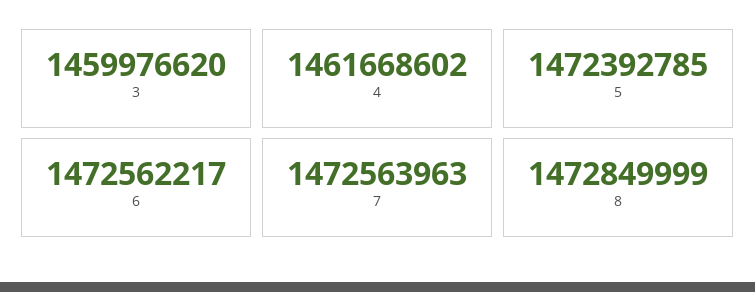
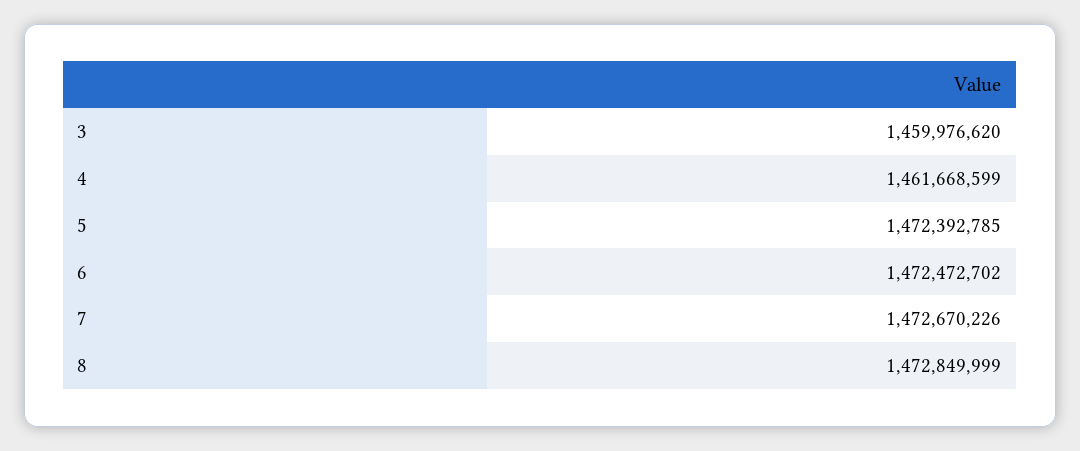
4: 1461668602 -> 1461668599
6: 1472562217 -> 1472472702
7: 1472563963 -> 1472670226

